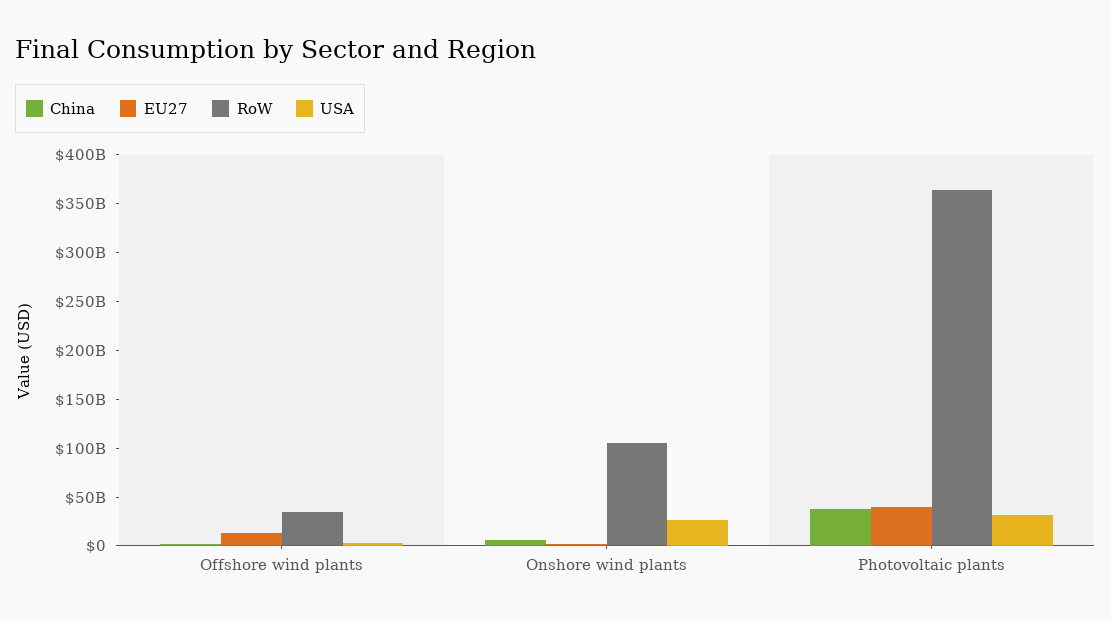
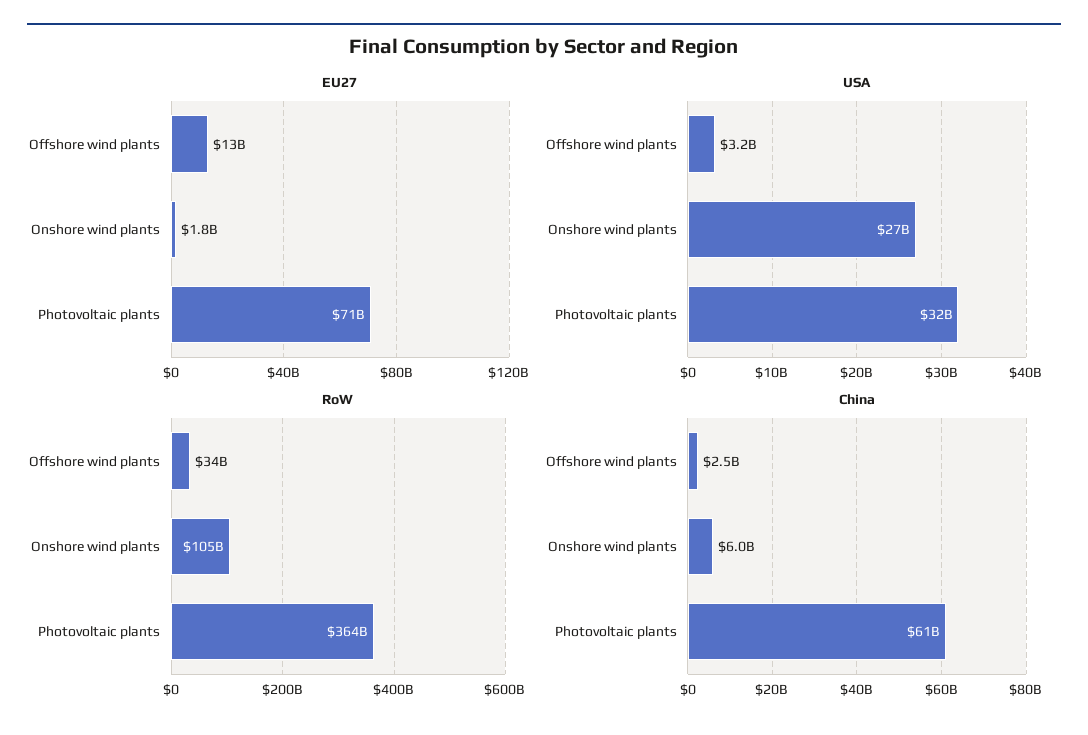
China, Photovoltaic plants: 40000000000 -> 61000000000
EU27, Photovoltaic plants: 40000000000 -> 71000000000

